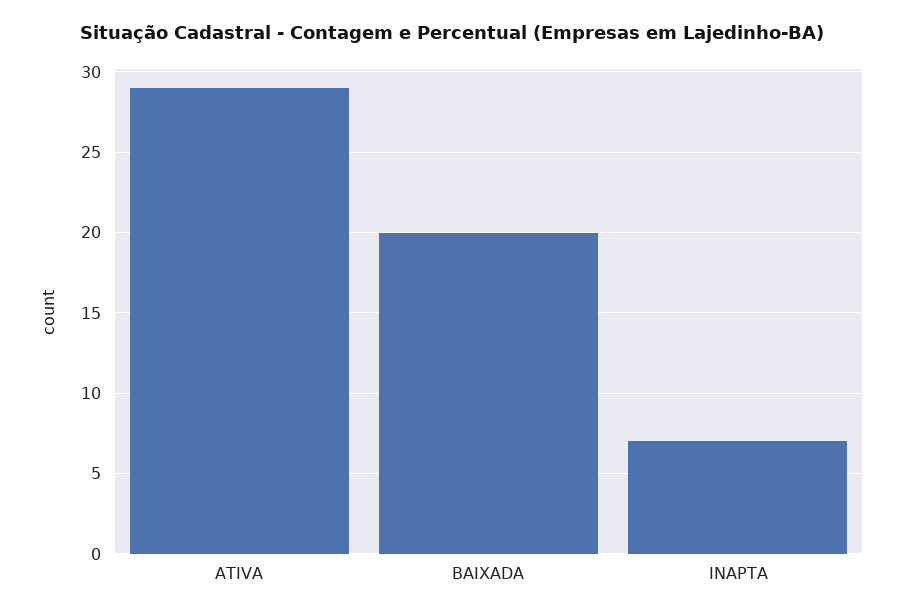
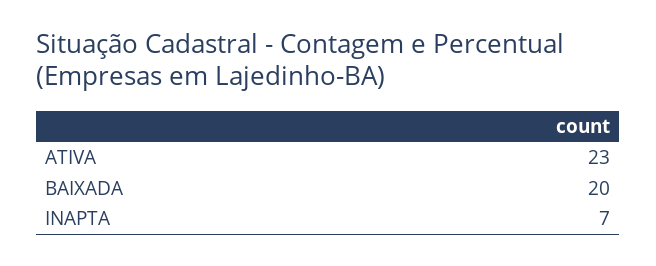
ATIVA: 29 -> 23

